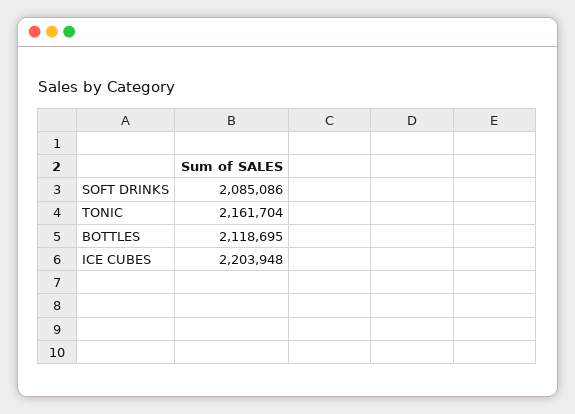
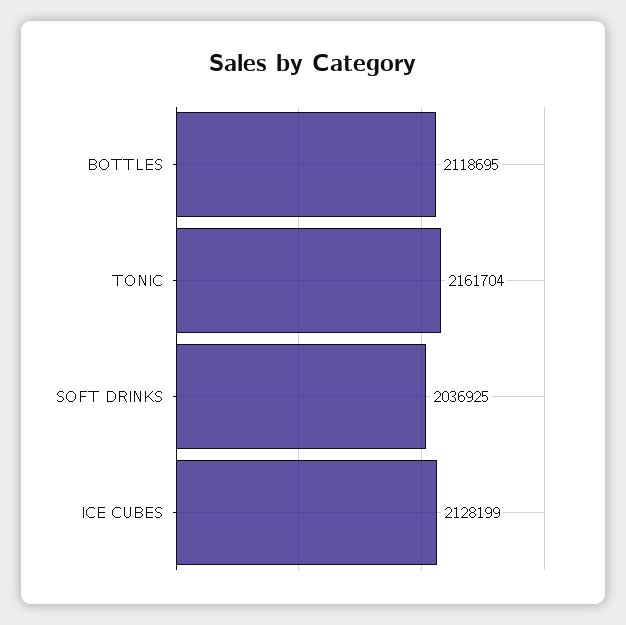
SOFT DRINKS: 2085086 -> 2036925
ICE CUBES: 2203948 -> 2128199

